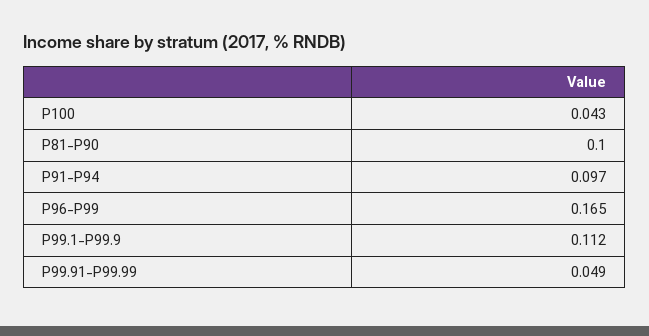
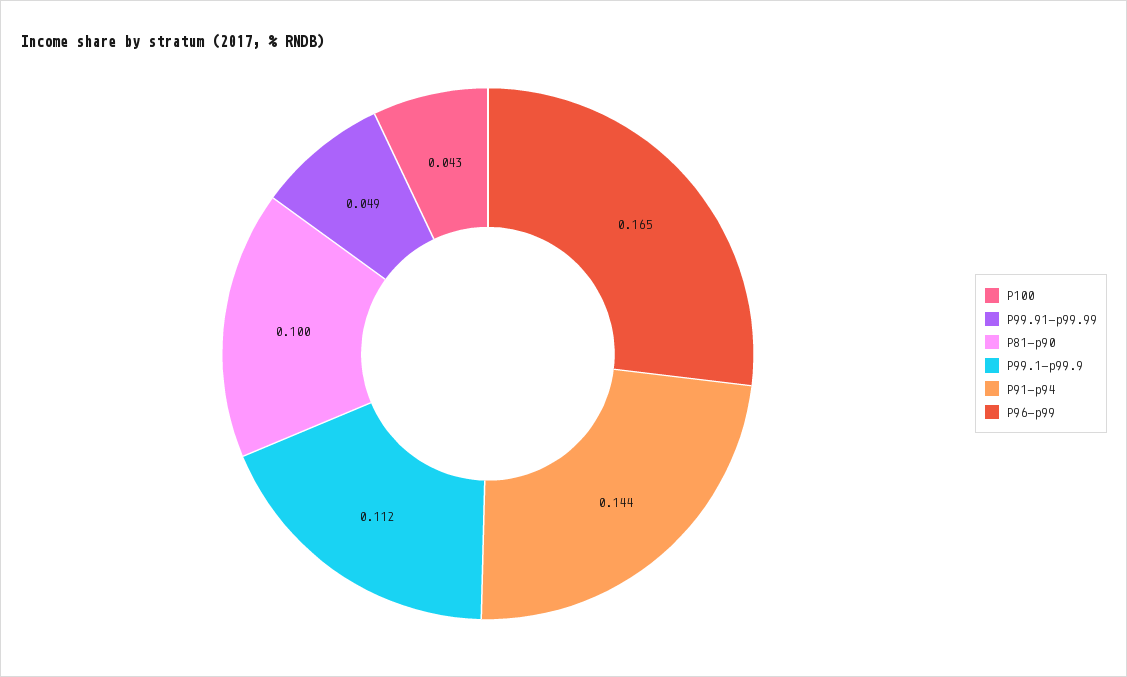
P91-P94: 0.097 -> 0.144

